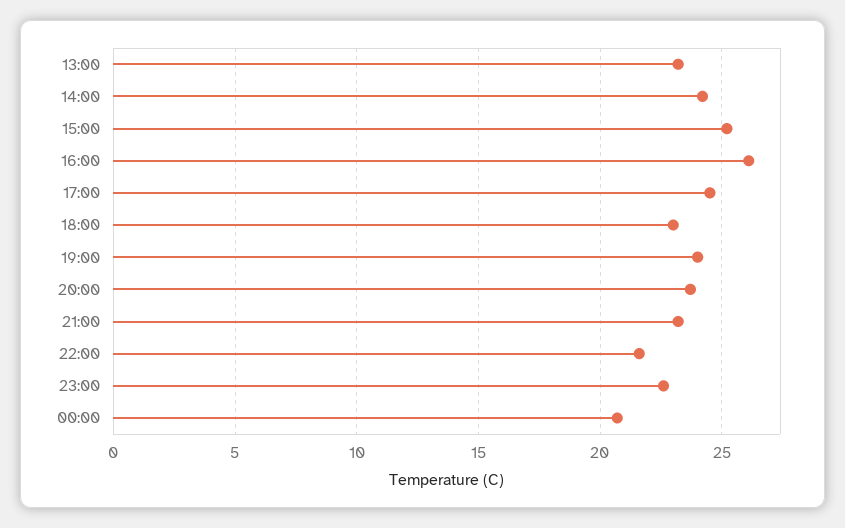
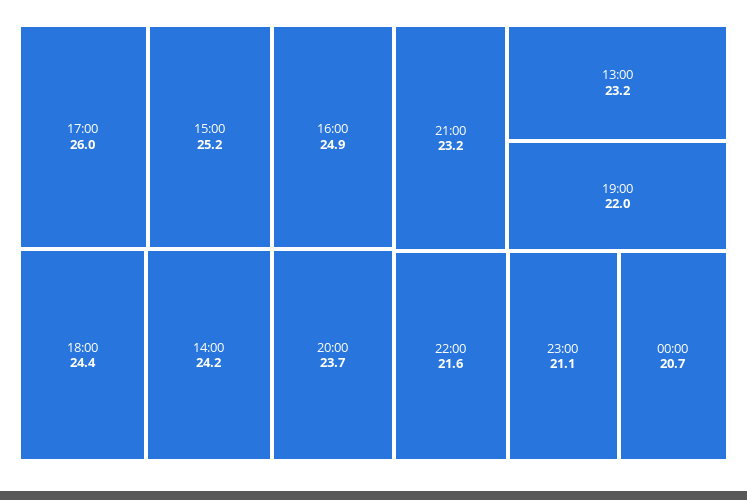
16:00: 26 -> 24.9
17:00: 24.5 -> 26
18:00: 23 -> 24.4
19:00: 24 -> 22
23:00: 22.5 -> 21.1

